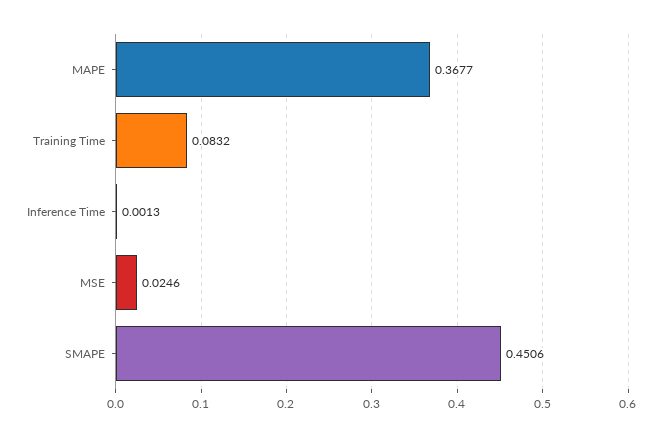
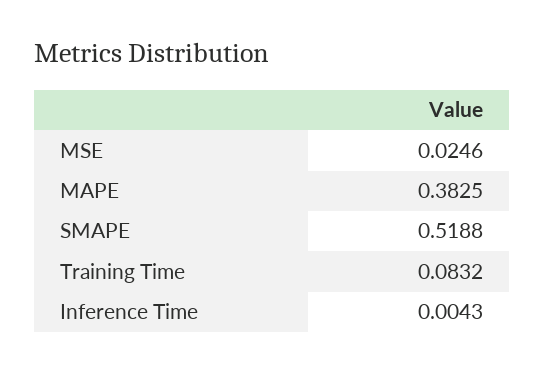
MAPE: 0.3677 -> 0.3825
Inference Time: 0.0013 -> 0.0043
SMAPE: 0.4506 -> 0.5188

